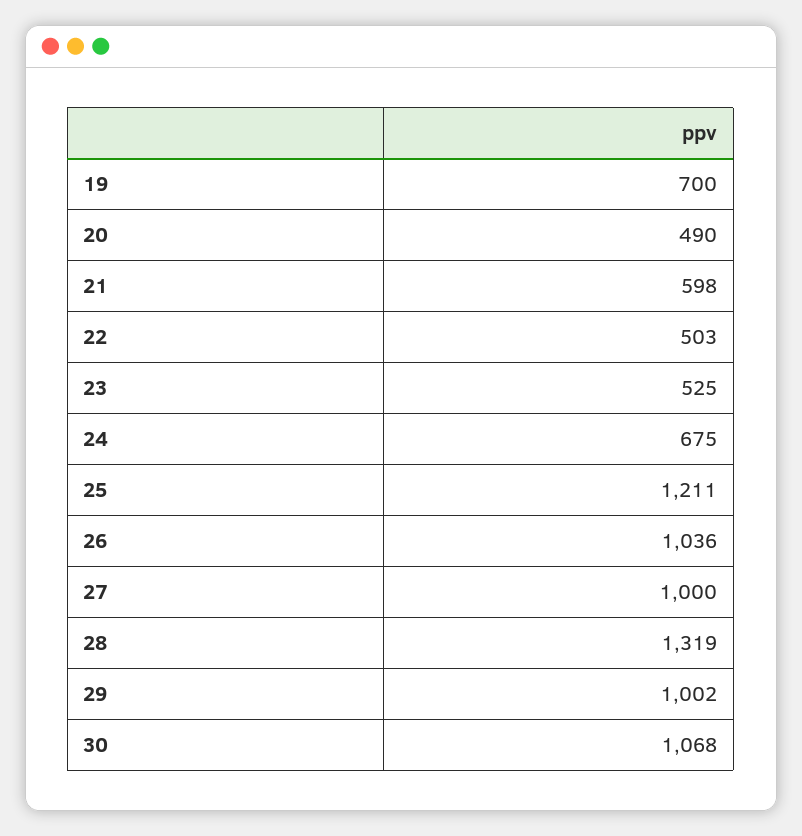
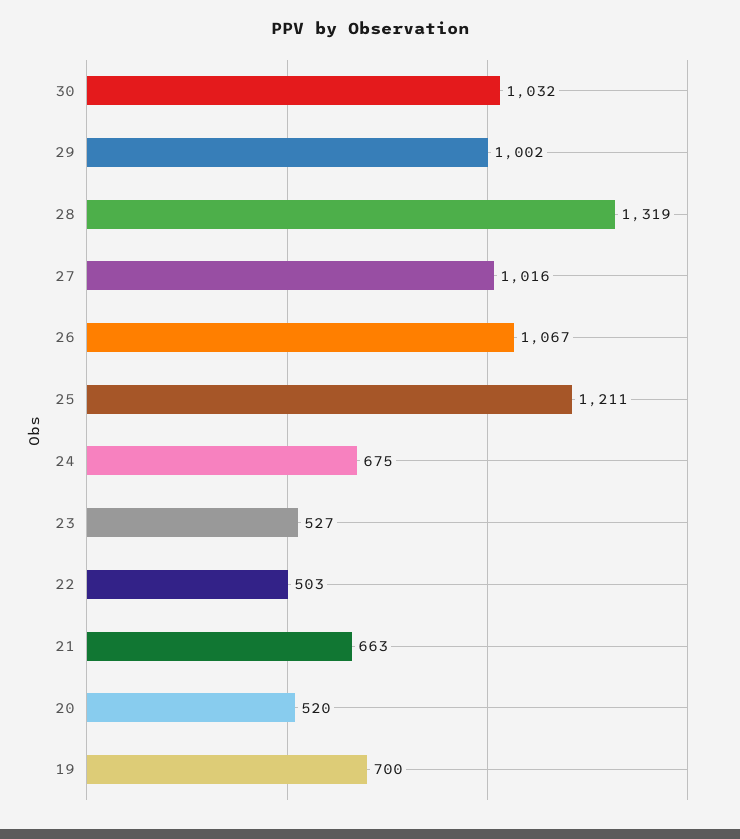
20: 490 -> 520
21: 598 -> 663
23: 525 -> 527
26: 1036 -> 1067
27: 1000 -> 1016
30: 1068 -> 1032

